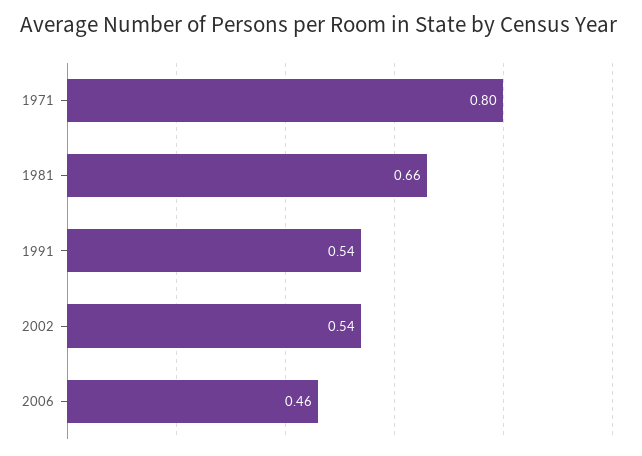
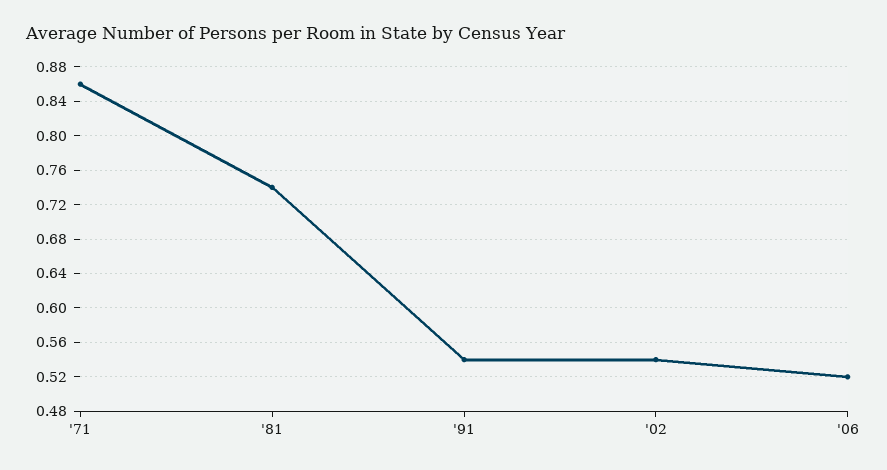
1971: 0.8 -> 0.86
1981: 0.66 -> 0.74
2006: 0.46 -> 0.52

